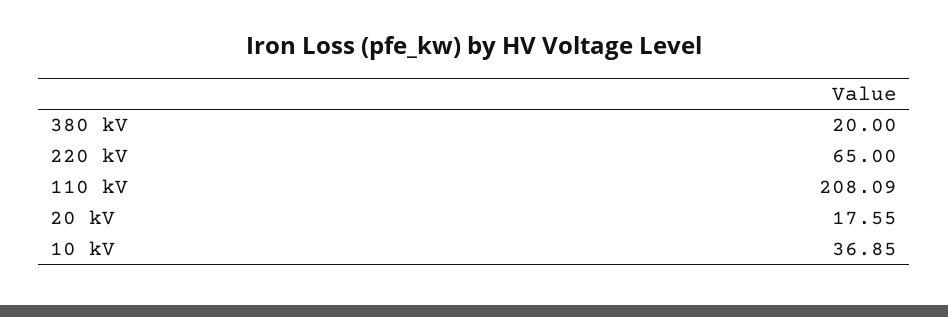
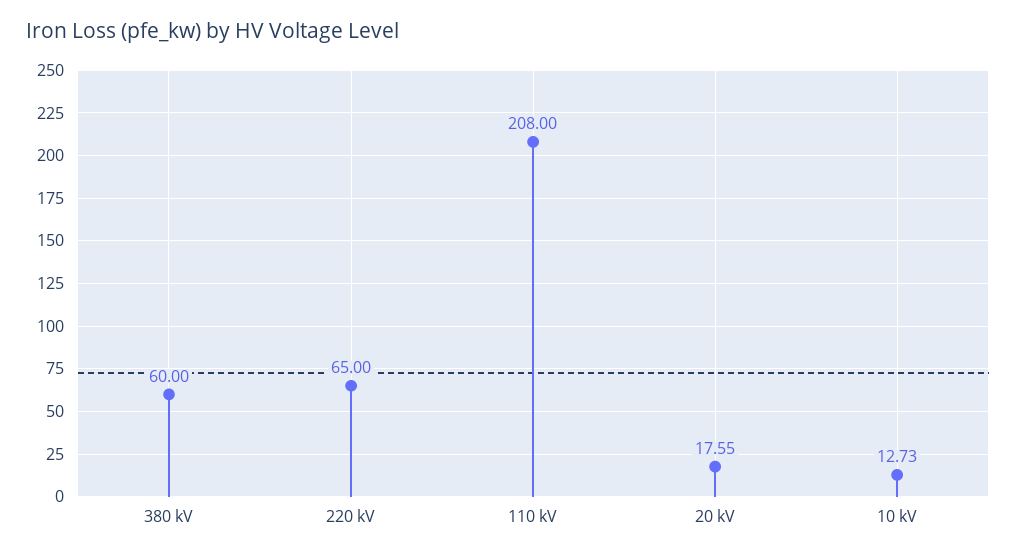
380 kV: 20 -> 60
110 kV: 208.09 -> 208
10 kV: 36.85 -> 12.73

